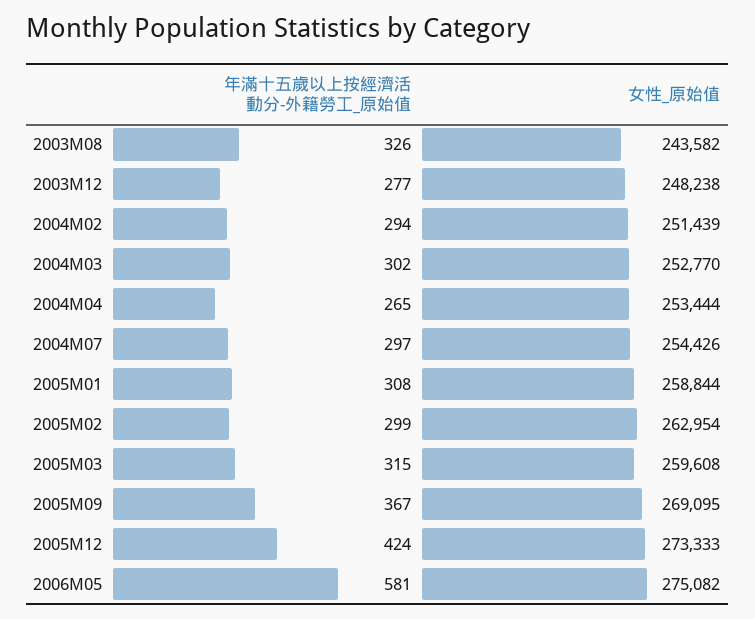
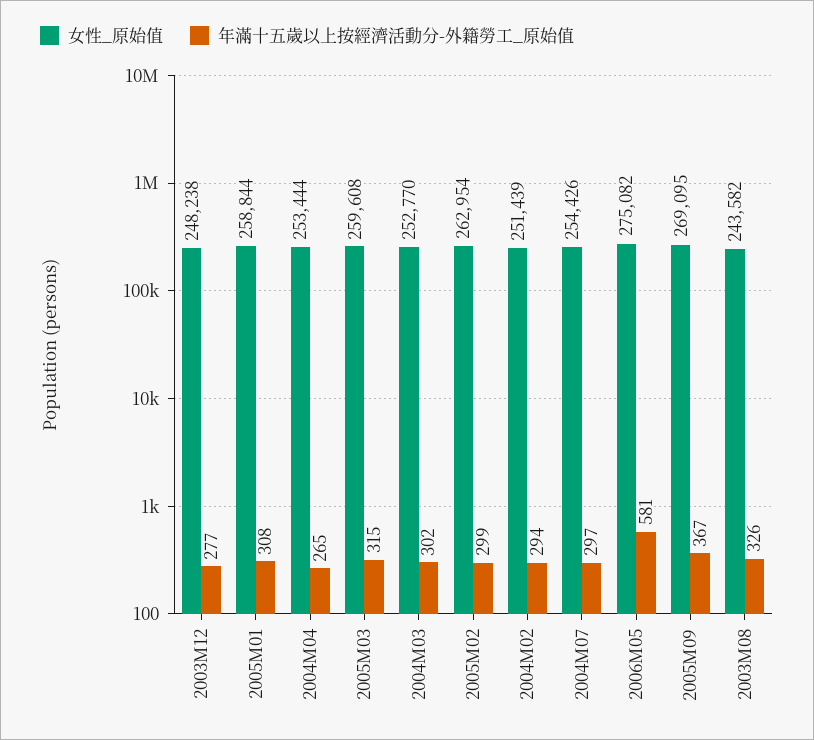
年滿十五歲以上按經濟活動分-外籍勞工_原始值, 2005M12: 424 -> none
女性_原始值, 2005M12: 273333 -> none

